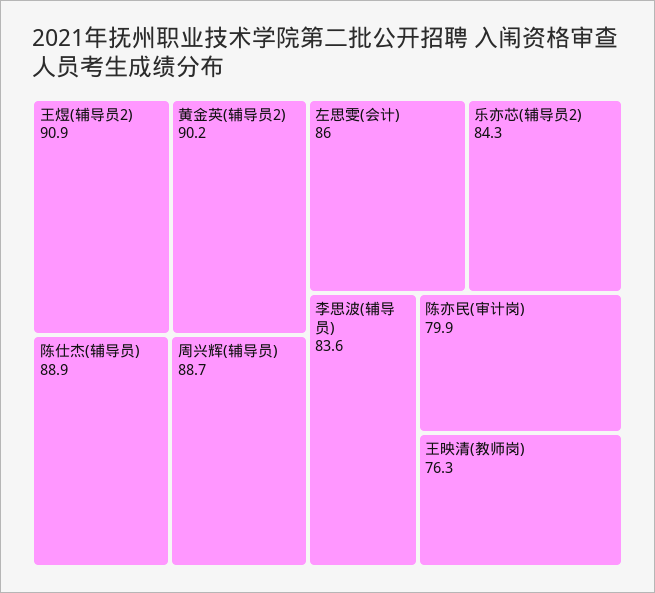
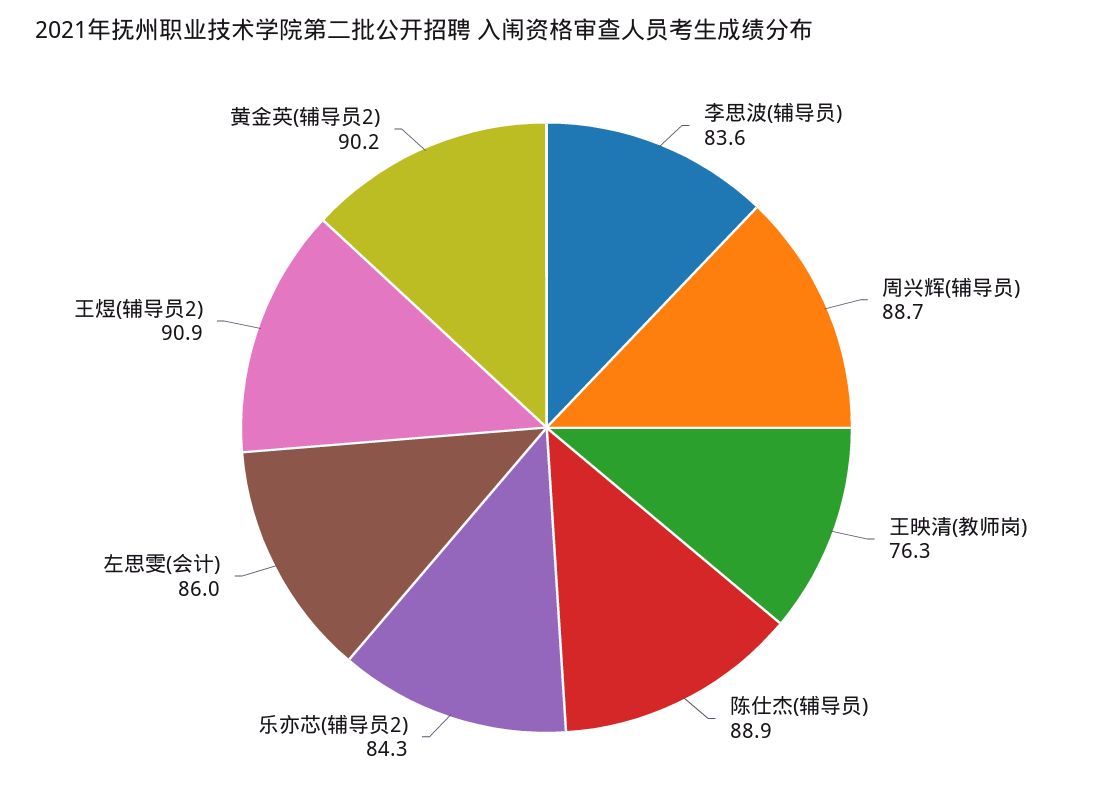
陈亦民(审计岗): 79.9 -> none

